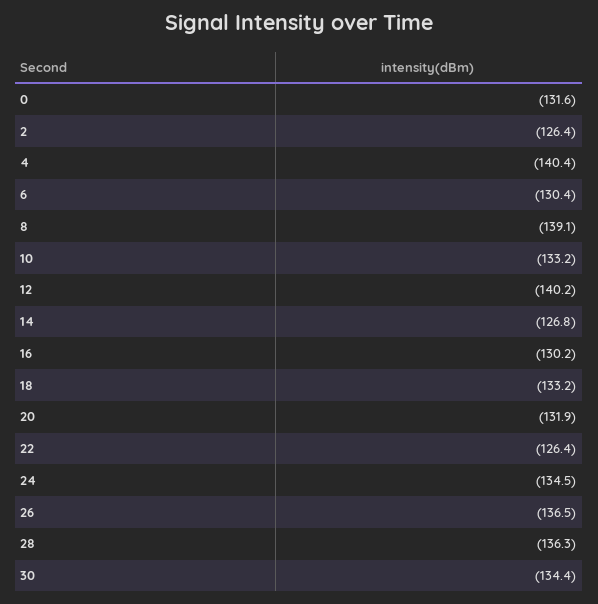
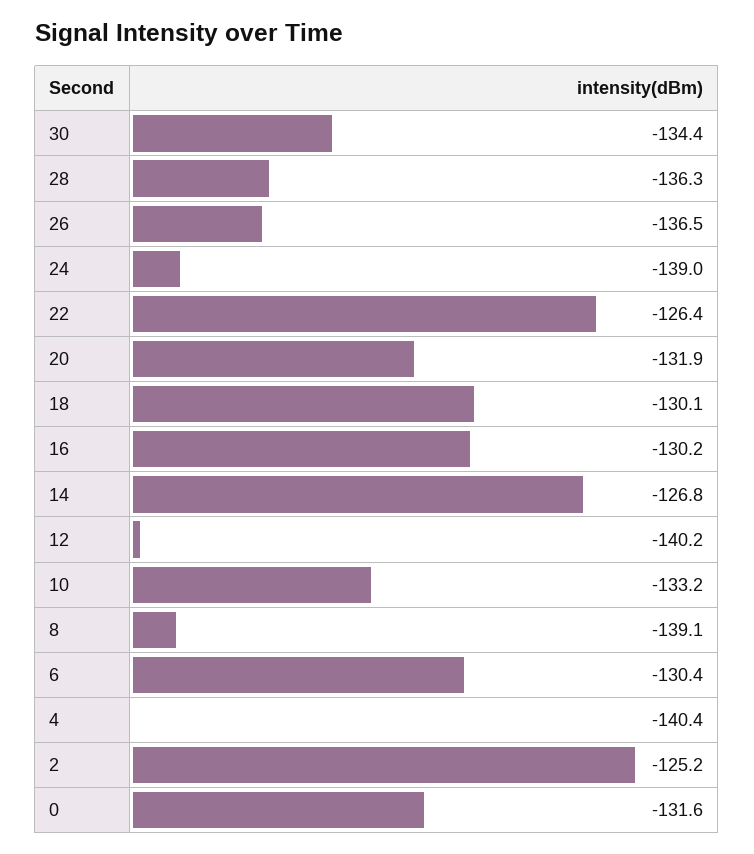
2: -126.4 -> -125.2
18: -133.2 -> -130.1
24: -134.5 -> -139

